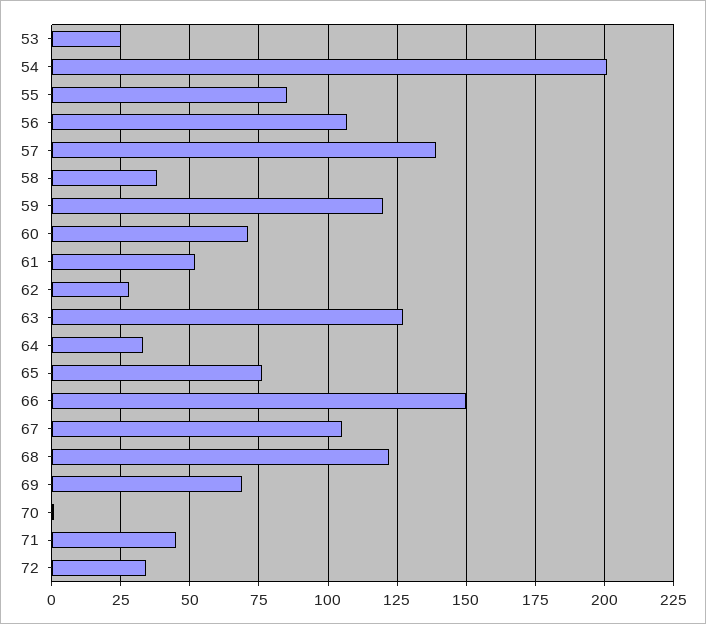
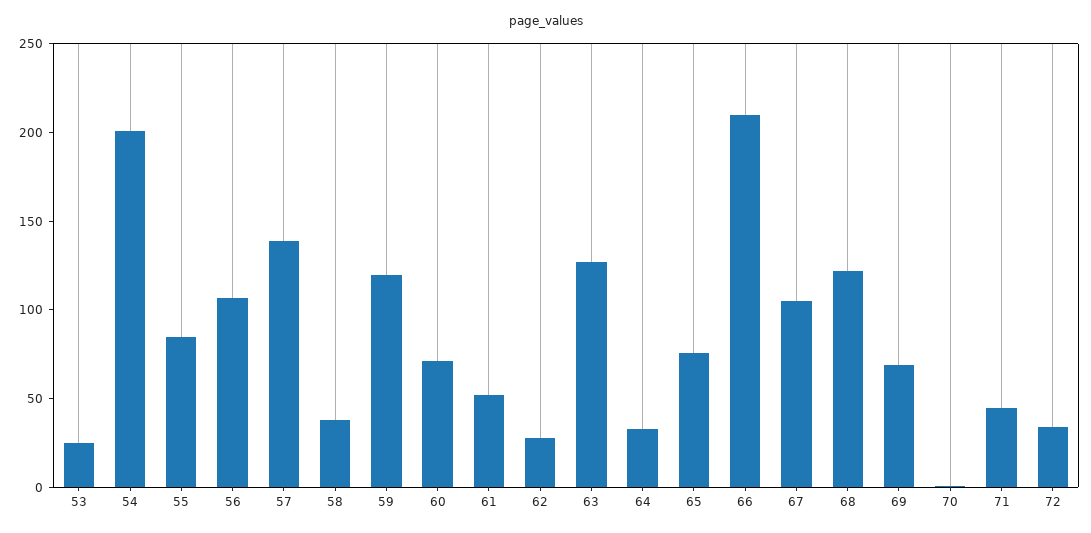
66: 150 -> 210

